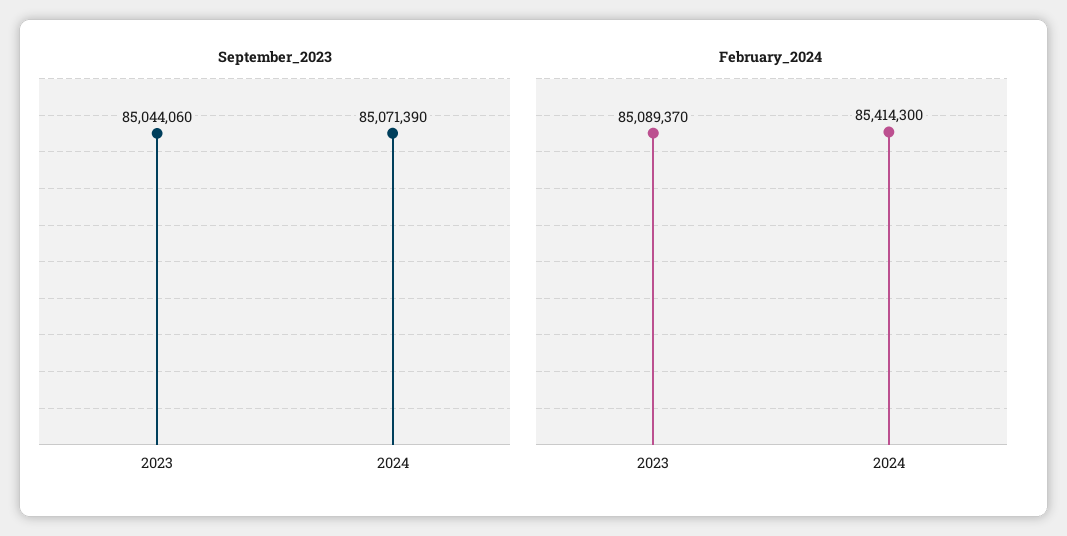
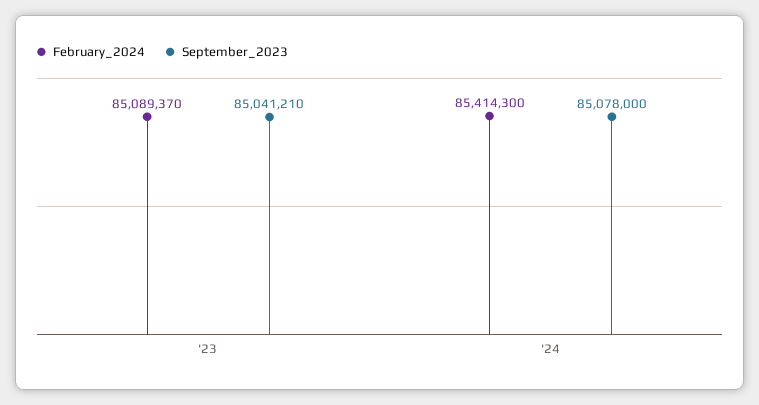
September_2023, 2023: 85044060 -> 85041210
September_2023, 2024: 85071390 -> 85078000

